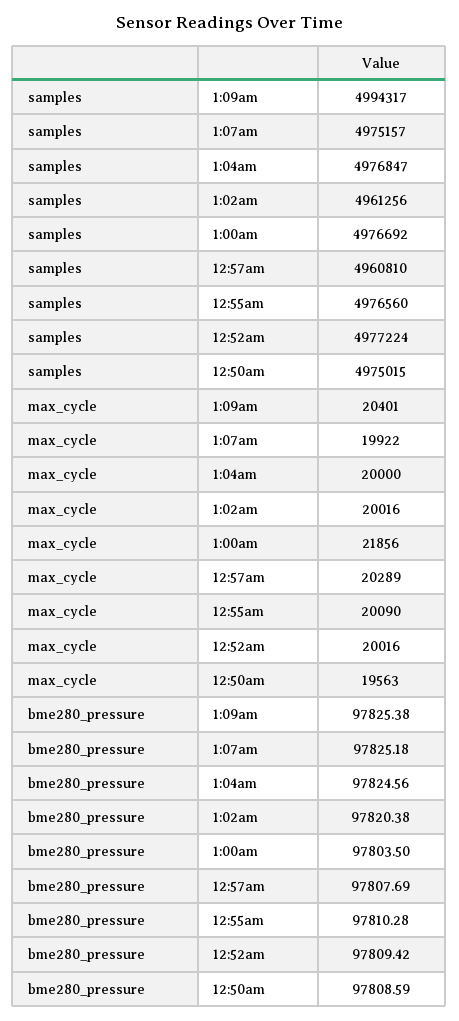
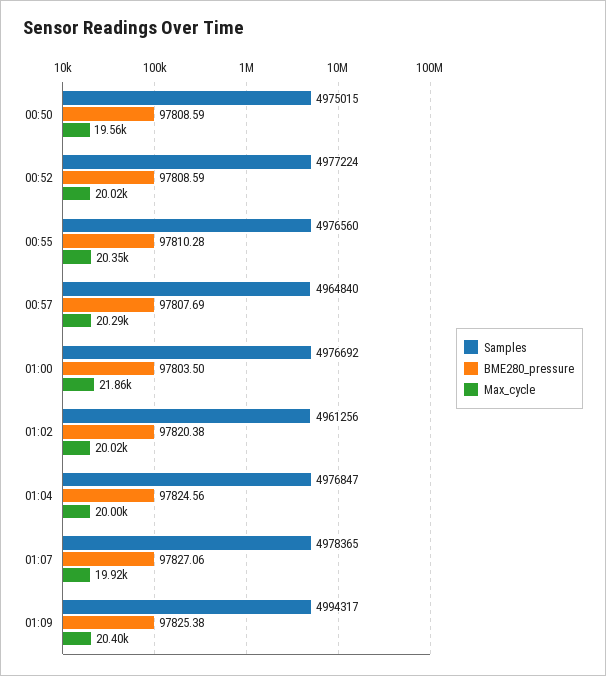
samples, 1:07am: 4975157 -> 4978365
samples, 12:57am: 4960810 -> 4964840
max_cycle, 12:55am: 20090 -> 20350
bme280_pressure, 1:07am: 97825.18 -> 97827.06
bme280_pressure, 12:52am: 97809.42 -> 97808.59

